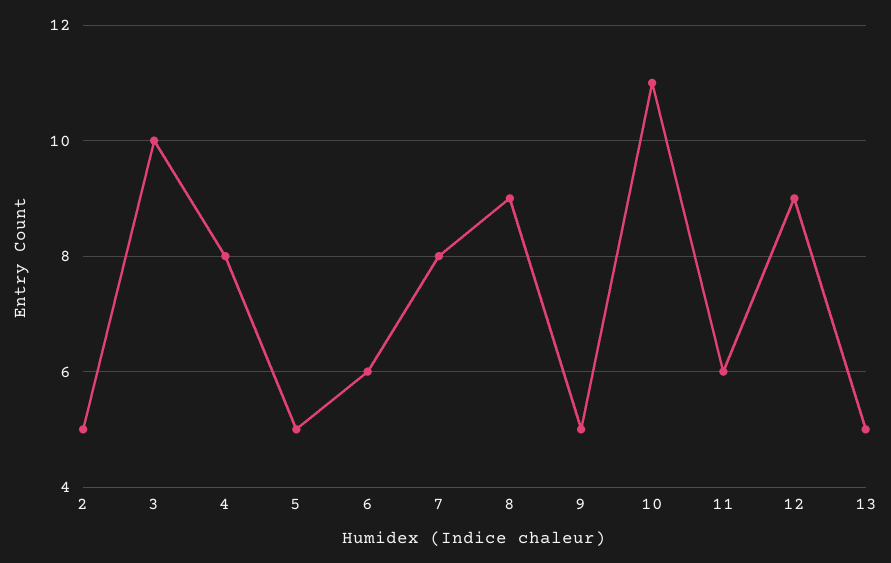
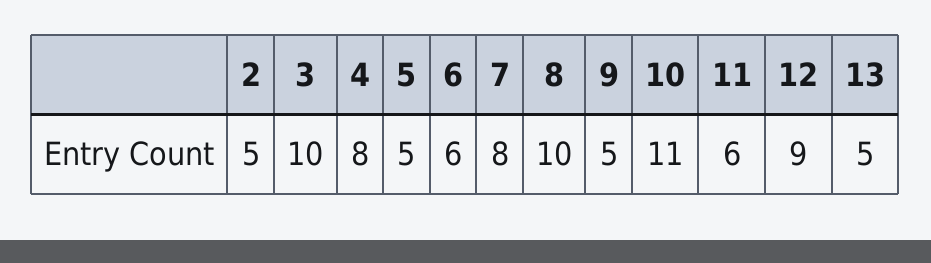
8: 9 -> 10

